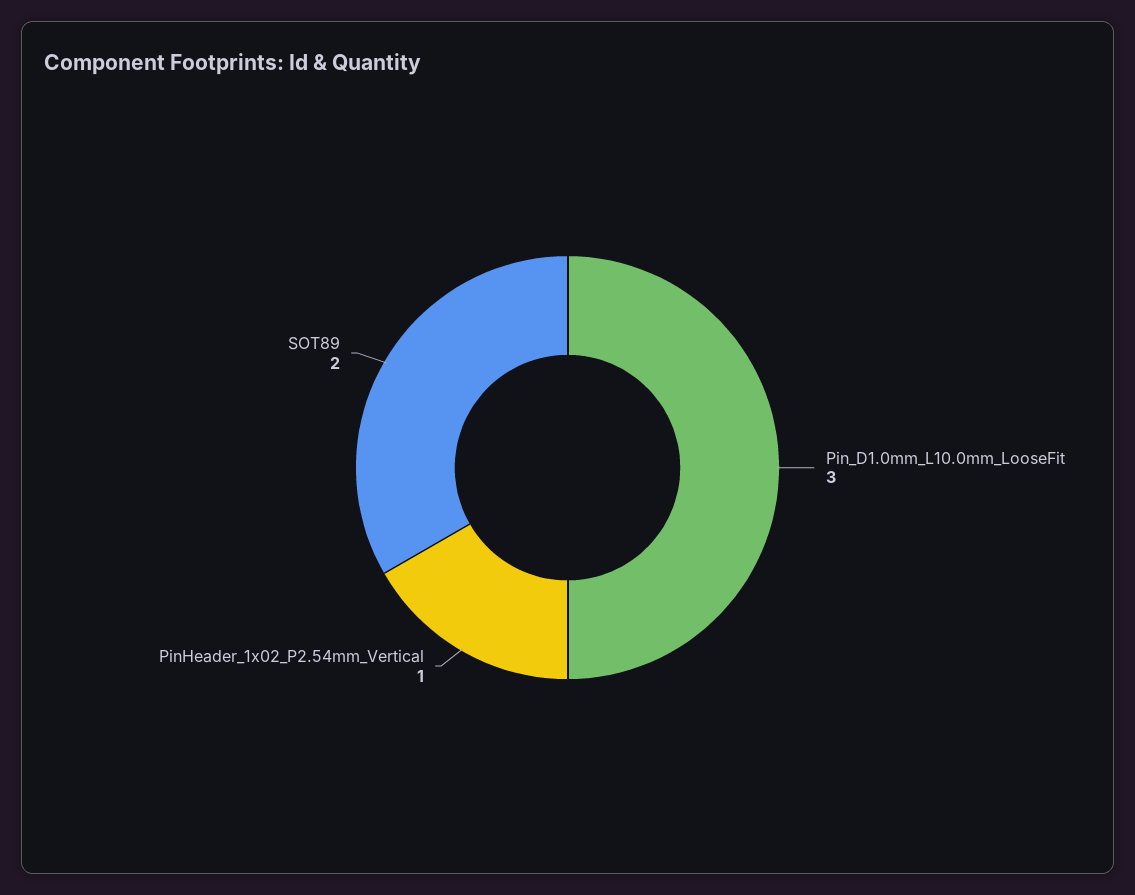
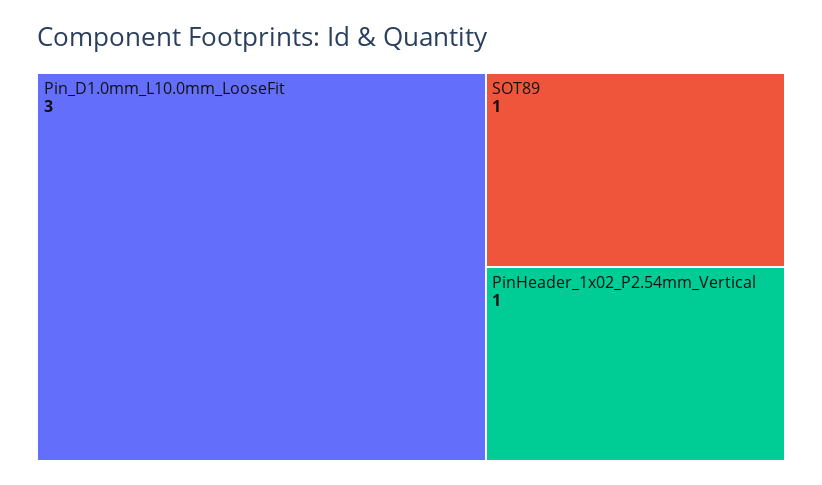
SOT89: 2 -> 1

